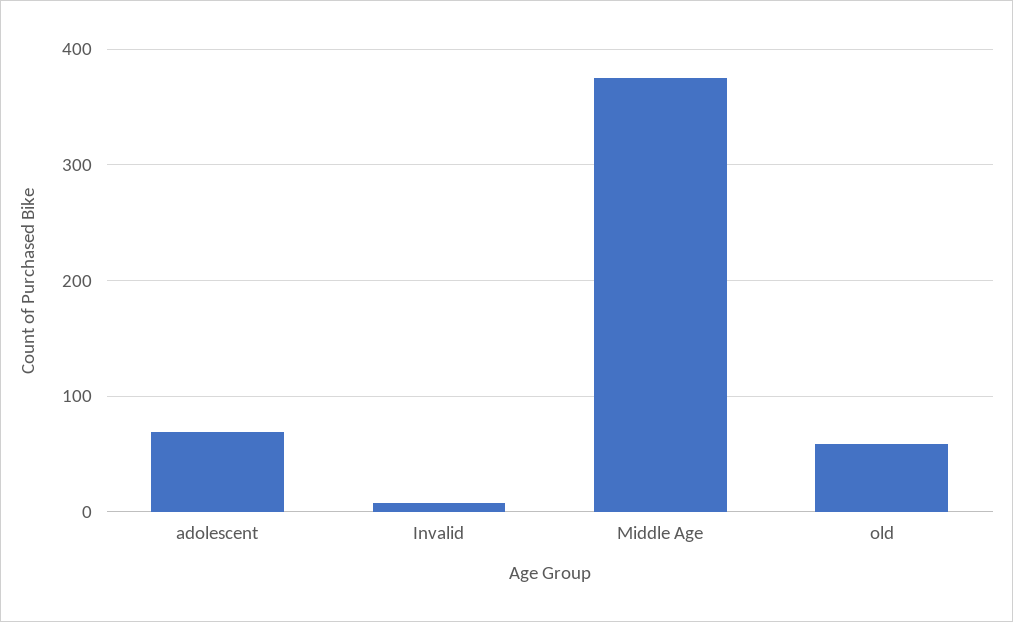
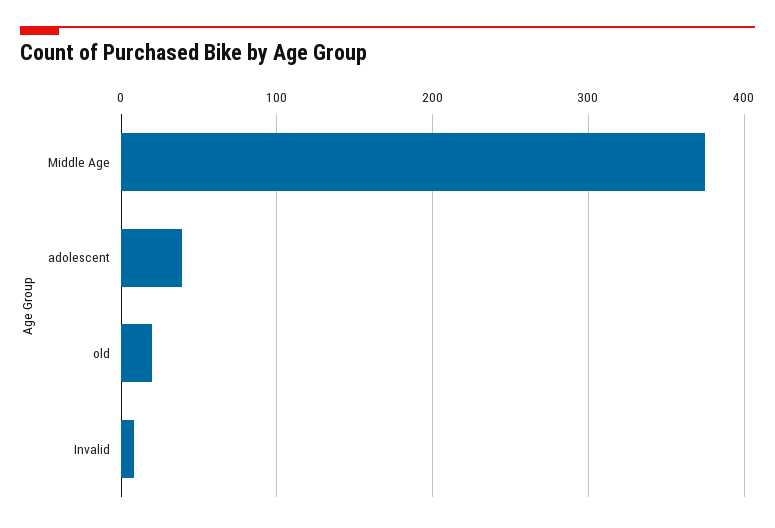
adolescent: 70 -> 40
old: 60 -> 20

